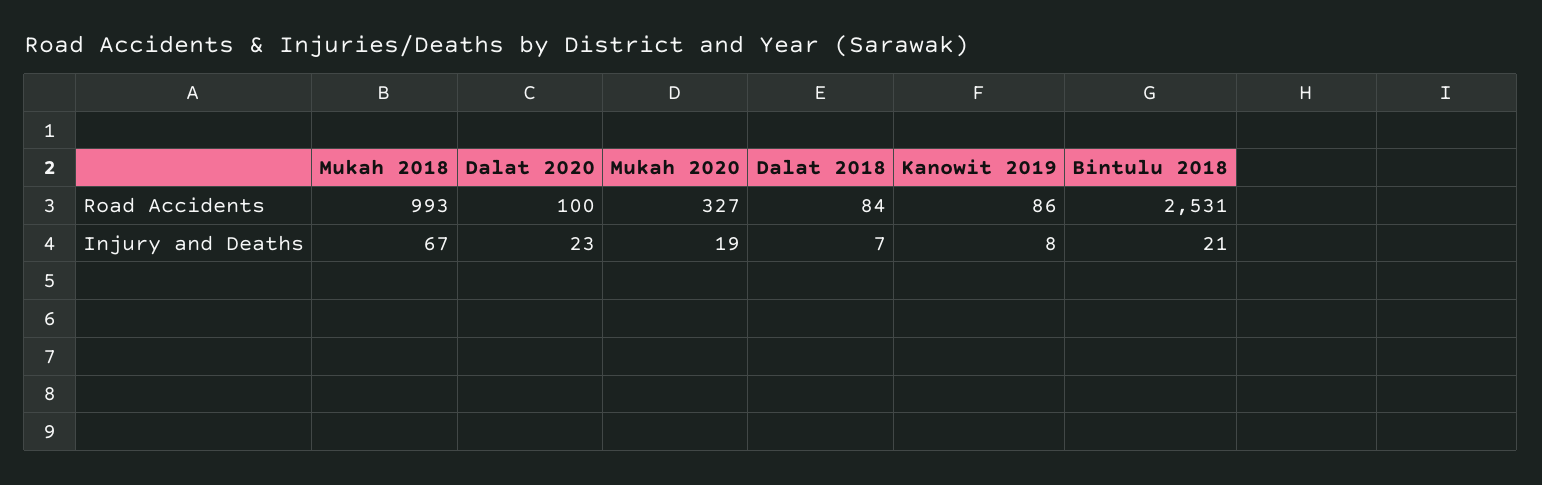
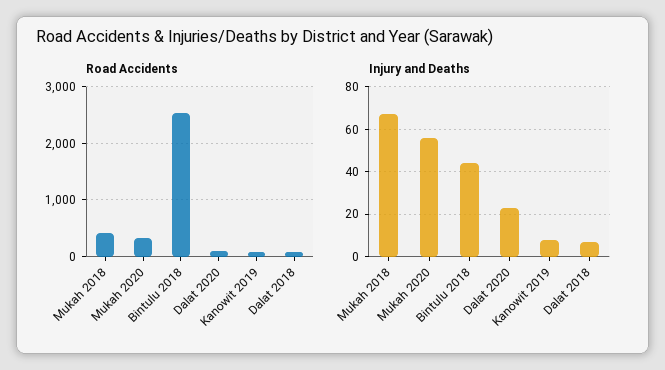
Road Accidents, Mukah 2018: 993 -> 400
Injury and Deaths, Mukah 2020: 19 -> 55
Injury and Deaths, Bintulu 2018: 21 -> 45

